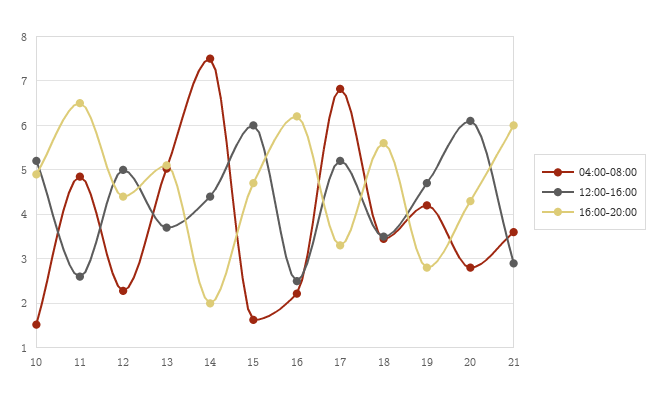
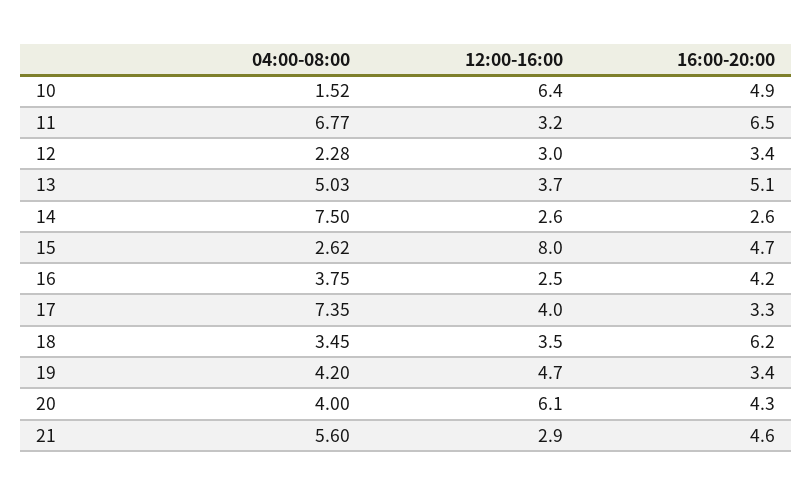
12:00-16:00, 10: 5.2 -> 6.4
04:00-08:00, 11: 4.8 -> 6.77
12:00-16:00, 11: 2.6 -> 3.2
12:00-16:00, 12: 5 -> 3
16:00-20:00, 12: 4.4 -> 3.4
12:00-16:00, 14: 4.4 -> 2.6
16:00-20:00, 14: 2 -> 2.6
04:00-08:00, 15: 1.6 -> 2.62
12:00-16:00, 15: 6 -> 8
04:00-08:00, 16: 2.2 -> 3.75
16:00-20:00, 16: 6.2 -> 4.2
04:00-08:00, 17: 6.8 -> 7.35
12:00-16:00, 17: 5.2 -> 4
16:00-20:00, 18: 5.6 -> 6.2
16:00-20:00, 19: 2.8 -> 3.4
04:00-08:00, 20: 2.8 -> 4
04:00-08:00, 21: 3.6 -> 5.6
16:00-20:00, 21: 6 -> 4.6

